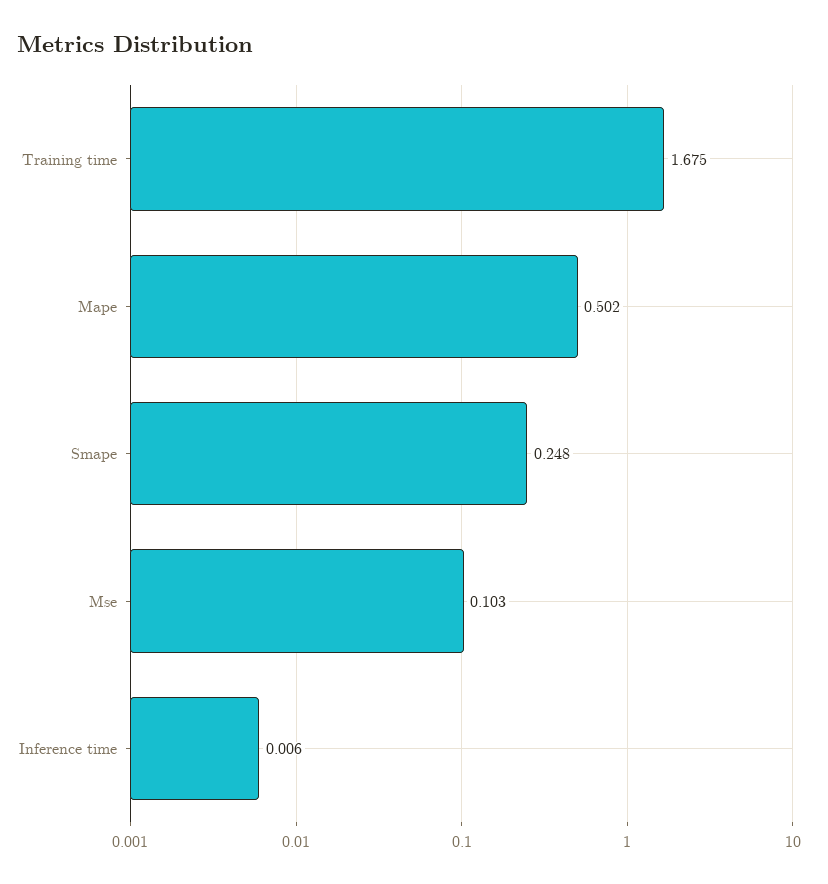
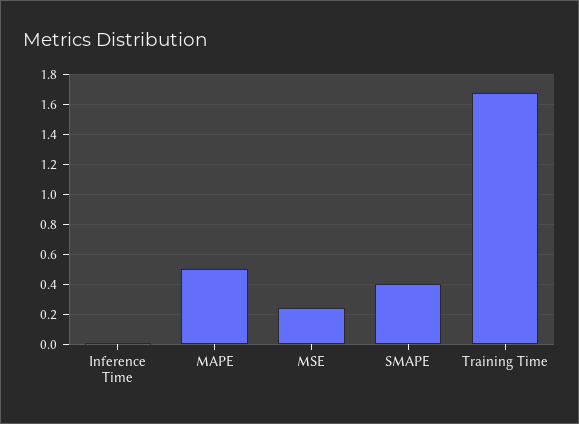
Smape: 0.248 -> 0.4
Mse: 0.103 -> 0.25

